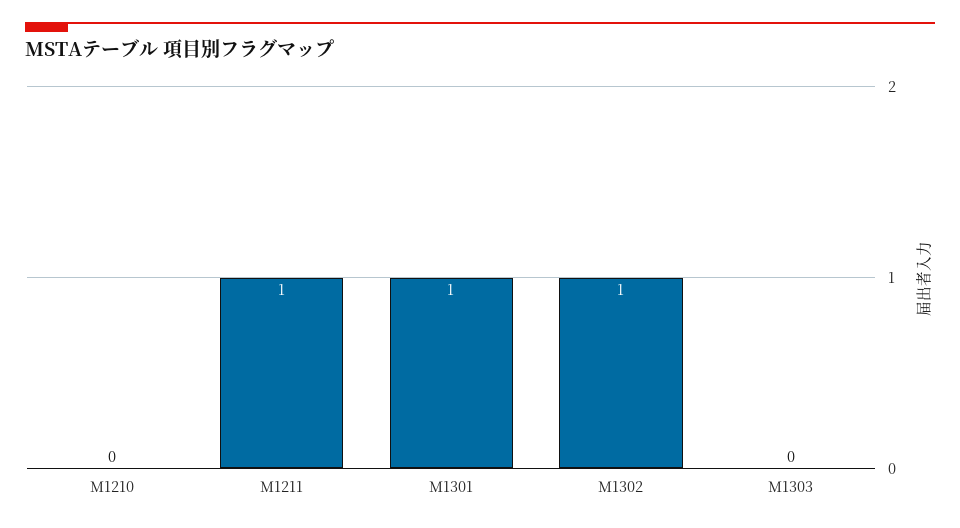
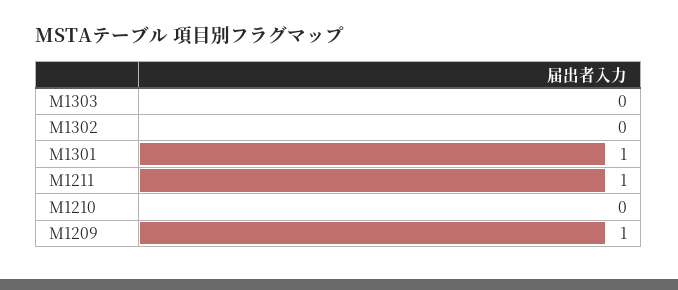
M1302: 1 -> 0
M1209: none -> 1

